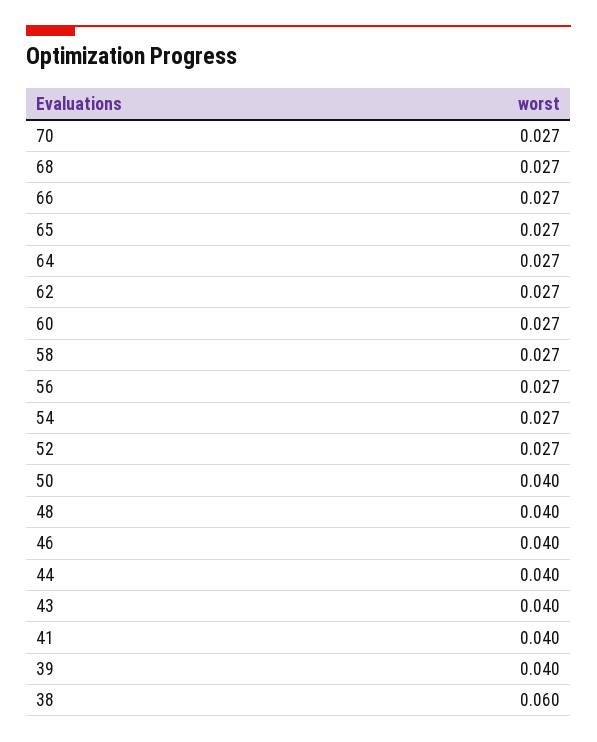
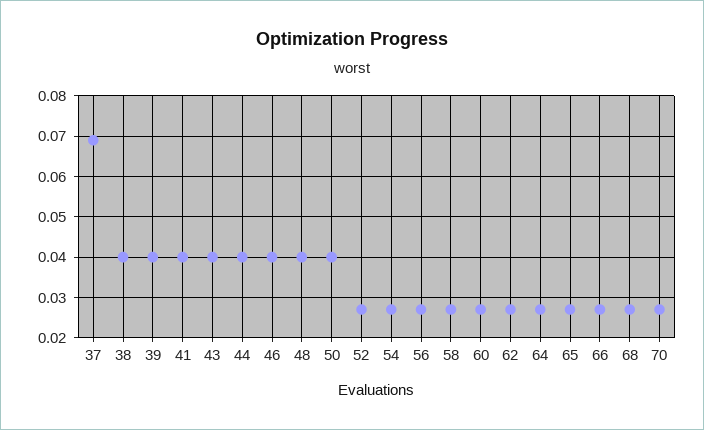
38: 0.06 -> 0.04
37: none -> 0.07

